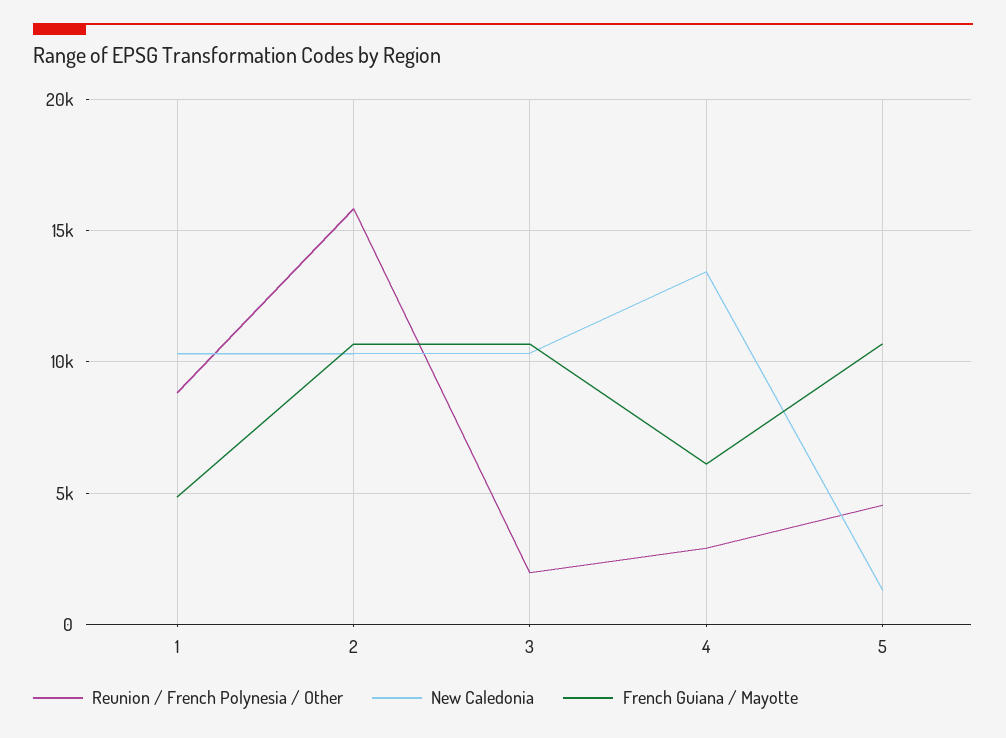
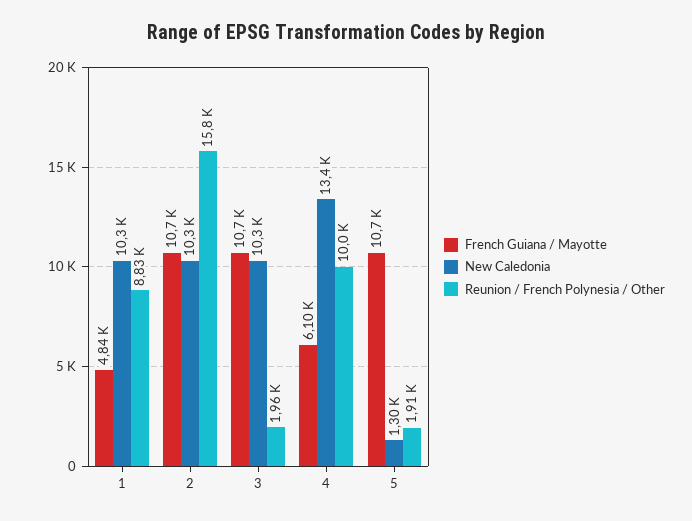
Reunion / French Polynesia / Other, 4: 3000 -> 10000
Reunion / French Polynesia / Other, 5: 4500 -> 1910

